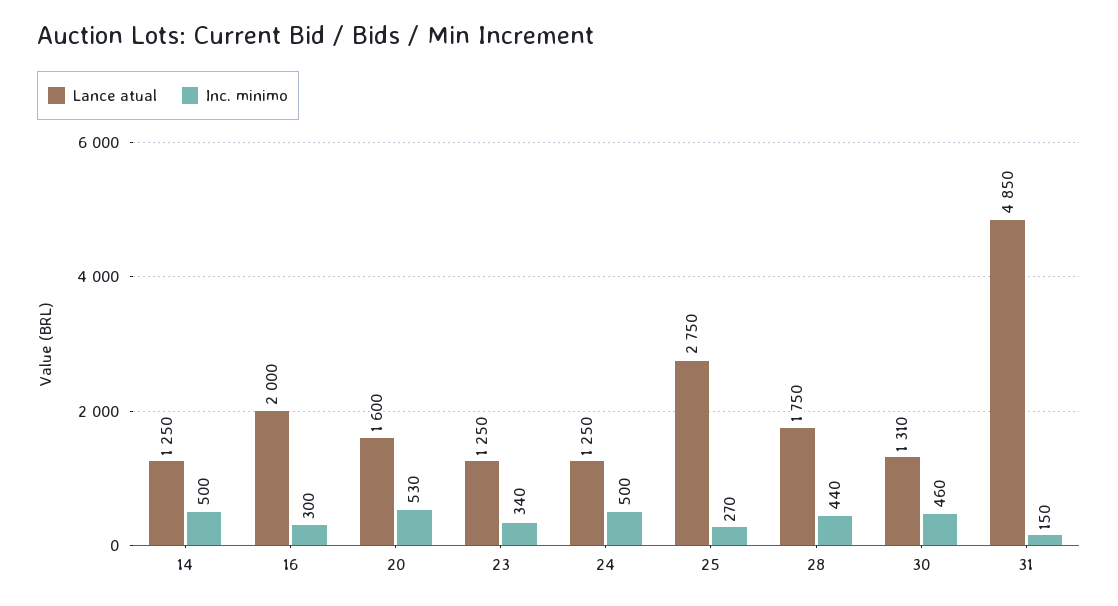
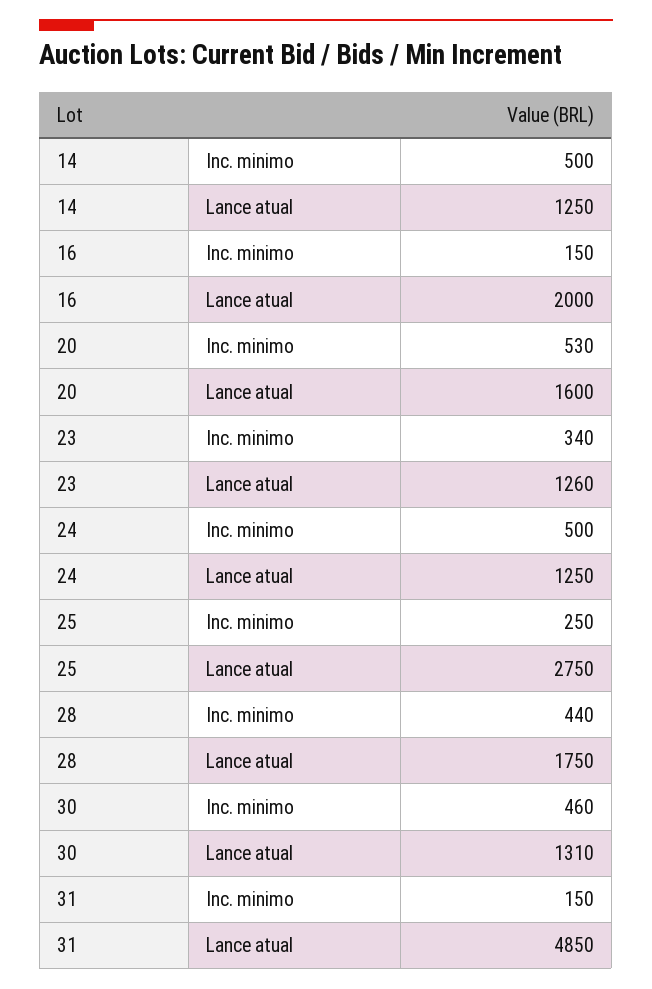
Inc. minimo, 16: 300 -> 150
Lance atual, 23: 1250 -> 1260
Inc. minimo, 25: 270 -> 250

